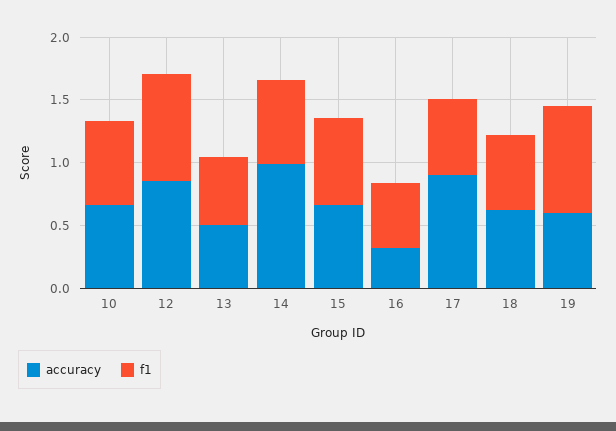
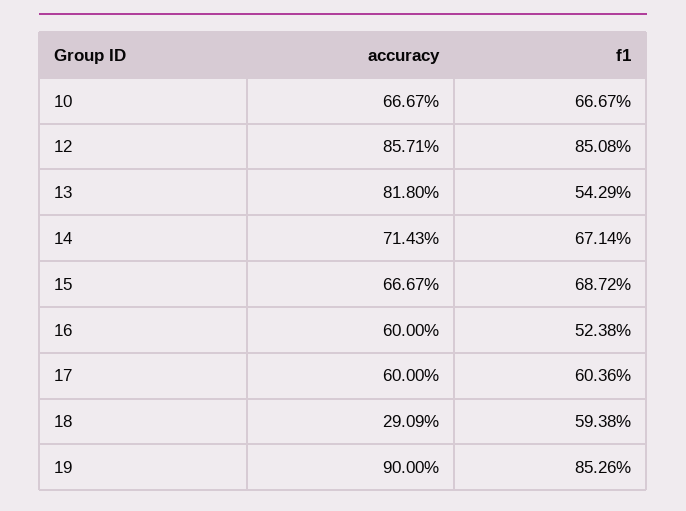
accuracy, 13: 0.5 -> 0.818
accuracy, 14: 1 -> 0.7143
accuracy, 16: 0.3 -> 0.6
accuracy, 17: 0.9 -> 0.6
accuracy, 18: 0.6 -> 0.2909
accuracy, 19: 0.6 -> 0.9

